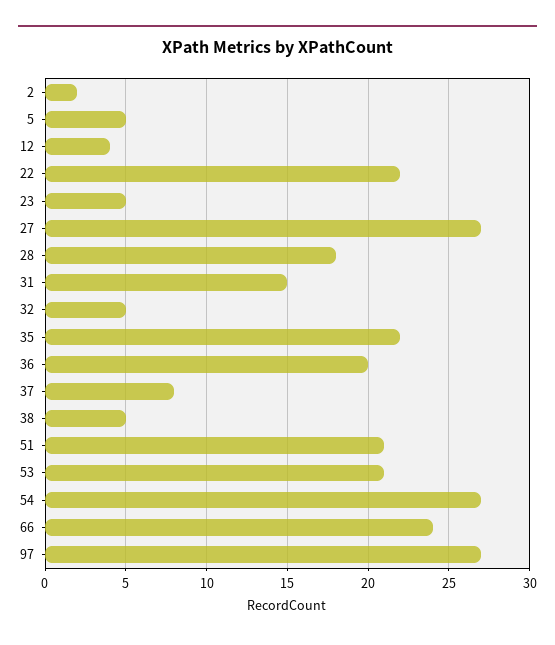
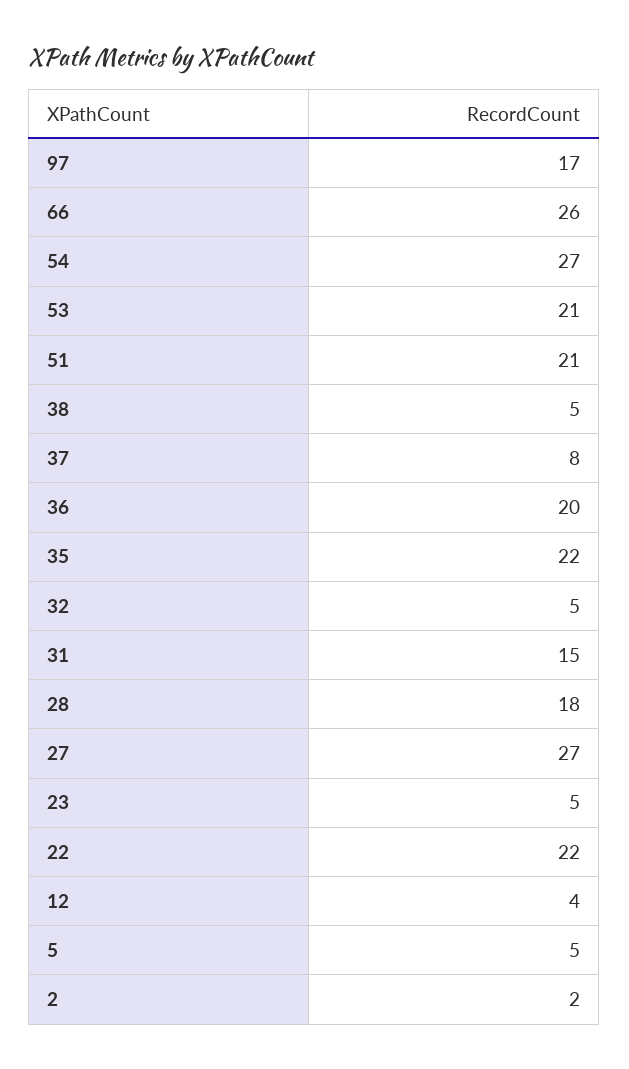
66: 24 -> 26
97: 27 -> 17

